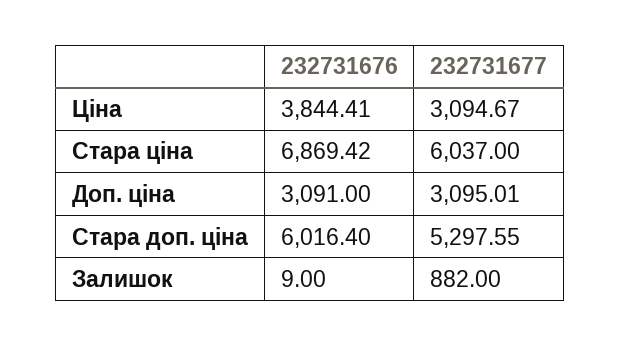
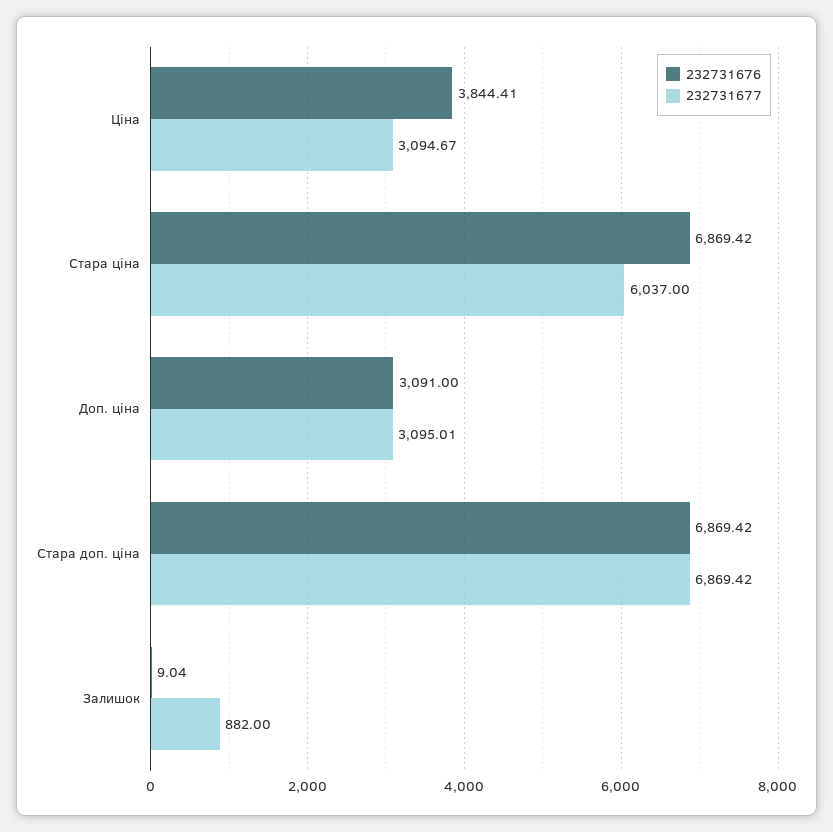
232731676, Стара доп. ціна: 6016.4 -> 6869.42
232731677, Стара доп. ціна: 5297.55 -> 6869.42
232731676, Залишок: 9 -> 9.04

